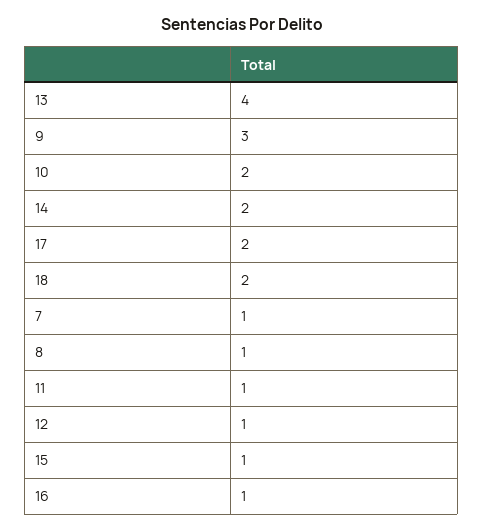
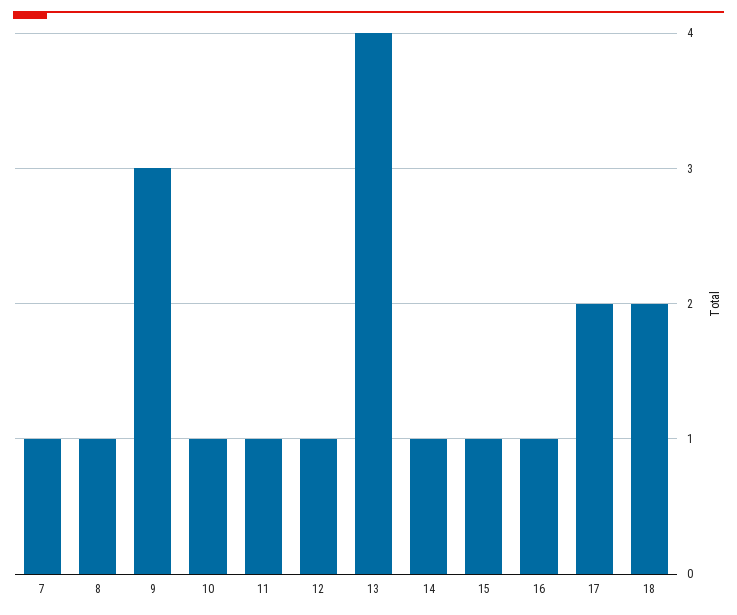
10: 2 -> 1
14: 2 -> 1

